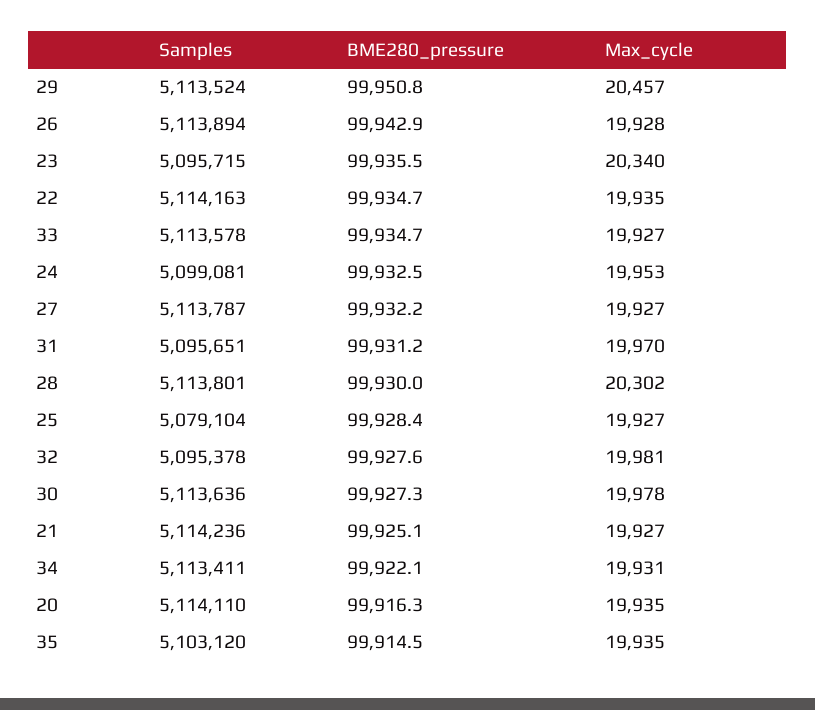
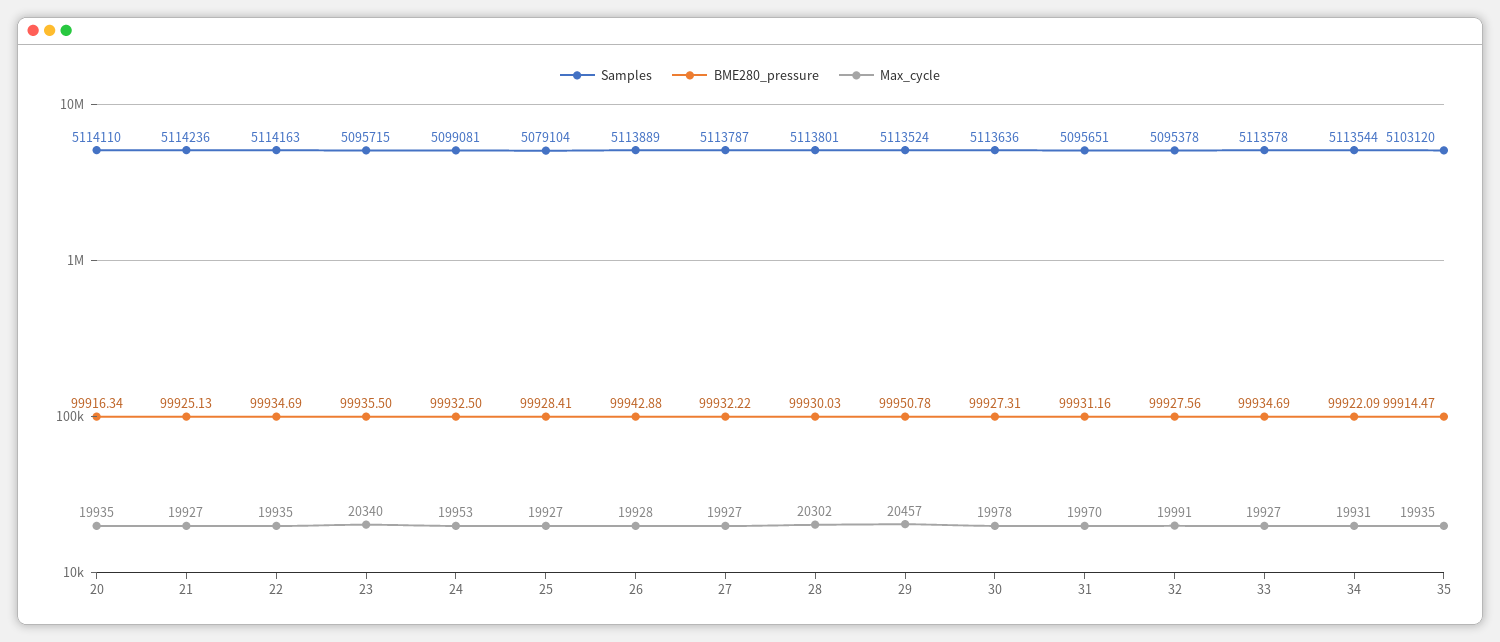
Samples, 26: 5113894 -> 5113889
Max_cycle, 32: 19981 -> 19991
Samples, 34: 5113411 -> 5113544

